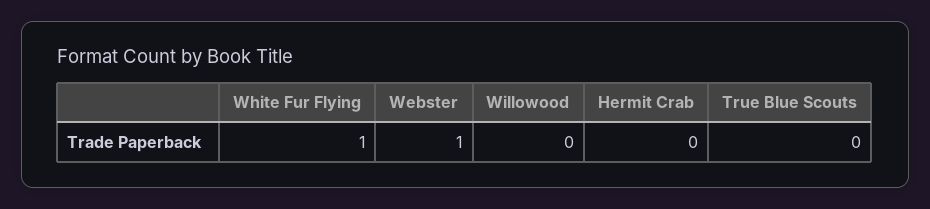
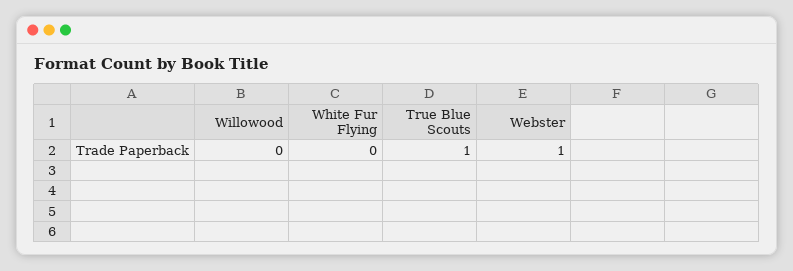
White Fur Flying: 1 -> 0
Hermit Crab: 0 -> none
True Blue Scouts: 0 -> 1

